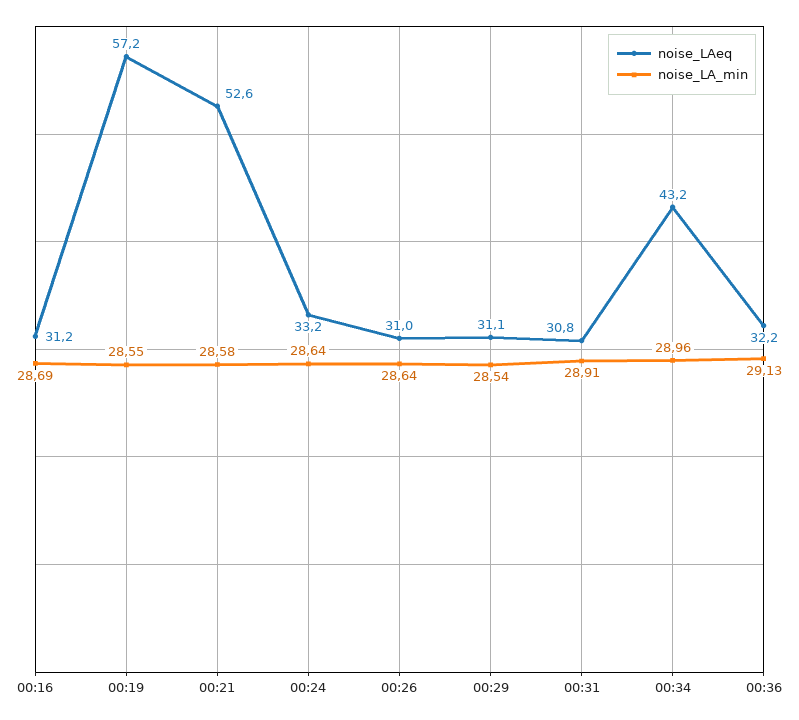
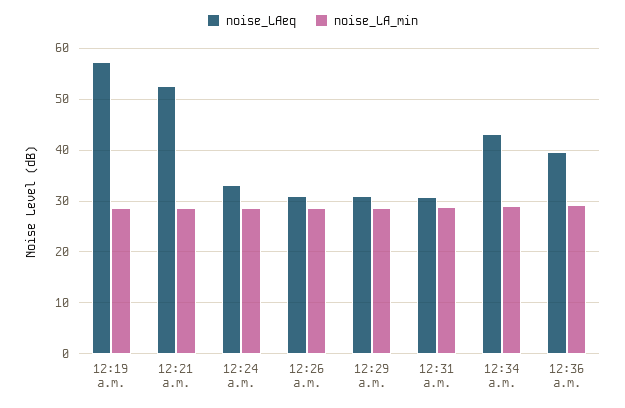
noise_LAeq, 00:16: 31.2 -> none
noise_LA_min, 00:16: 28.69 -> none
noise_LAeq, 00:36: 32.2 -> 40

